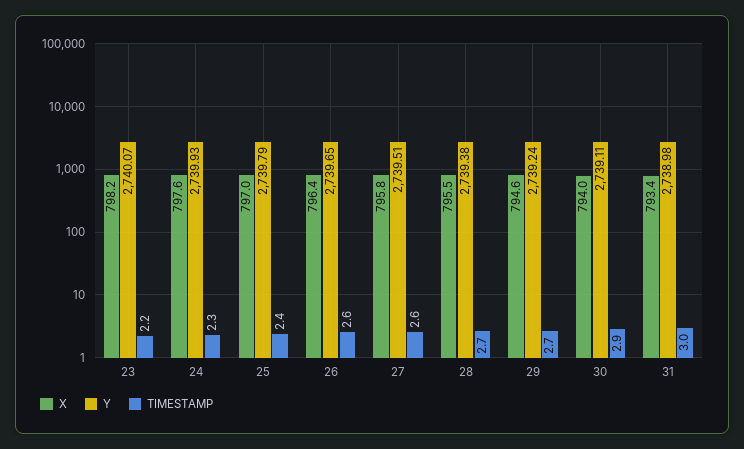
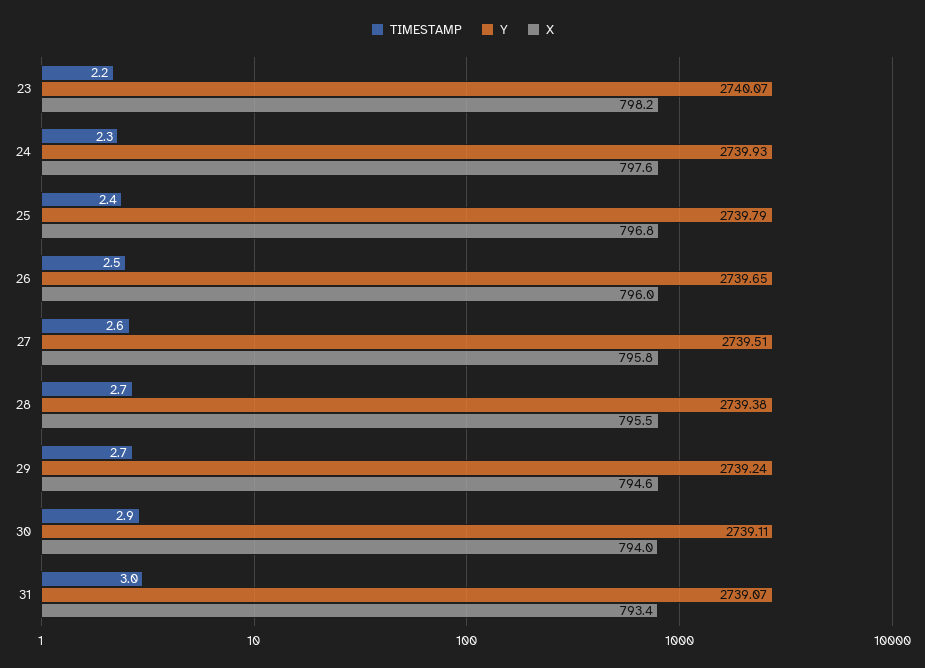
X, 25: 797 -> 796.8
X, 26: 796.4 -> 796
TIMESTAMP, 26: 2.6 -> 2.5
Y, 31: 2738.98 -> 2739.07

